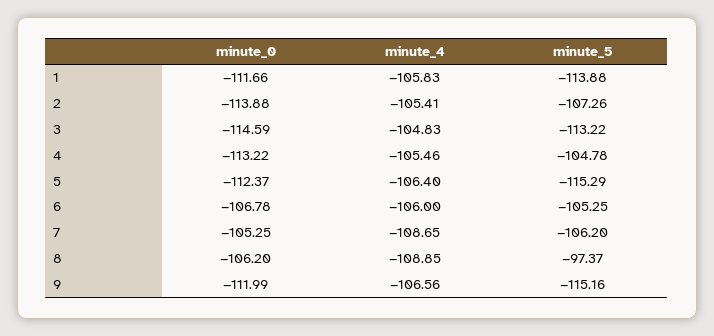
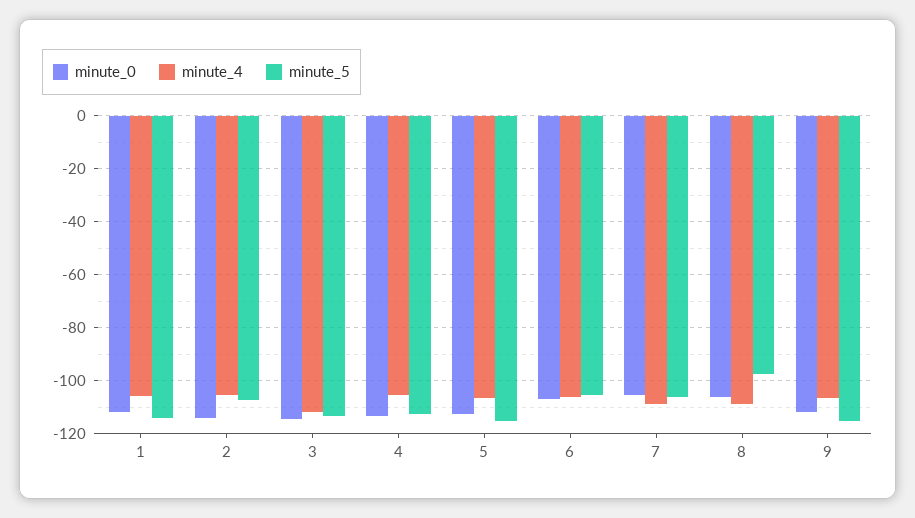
minute_4, 3: -104.83 -> -112.5
minute_5, 4: -104.78 -> -112.5

